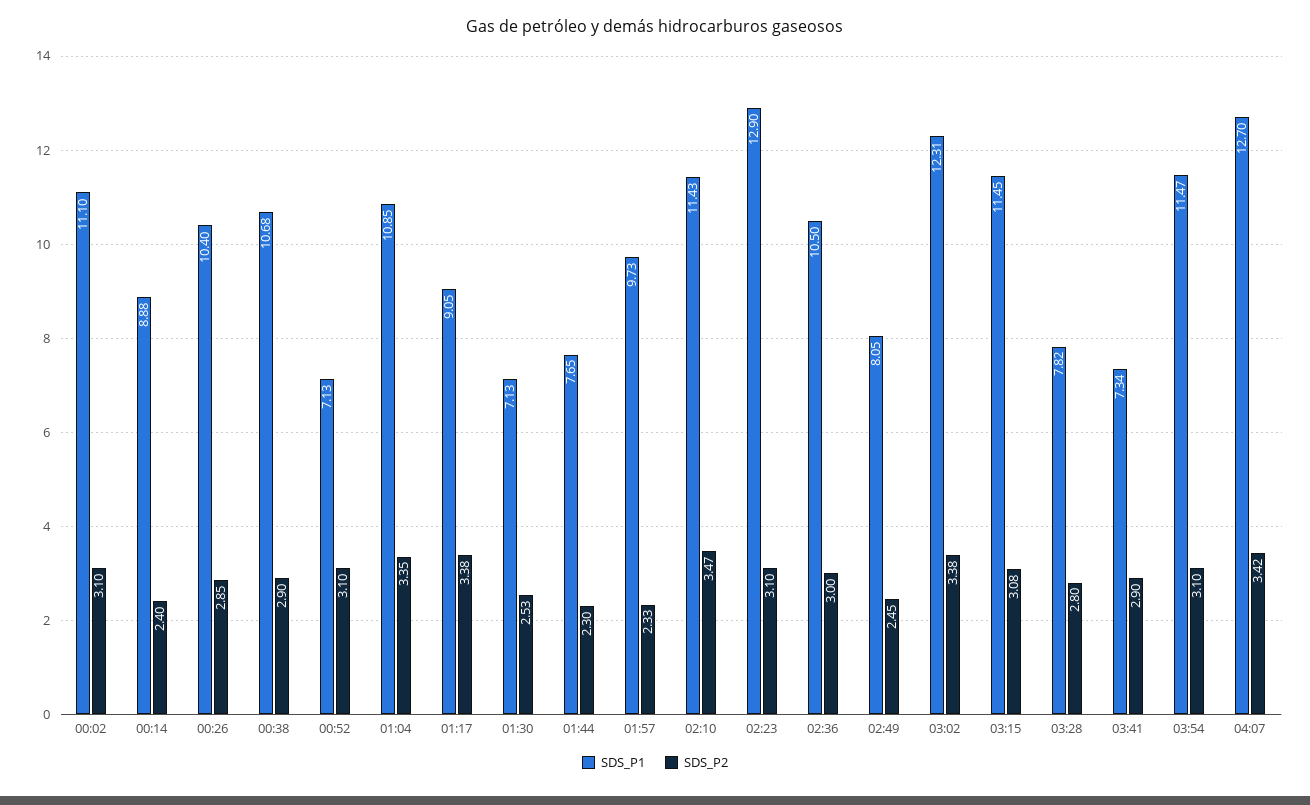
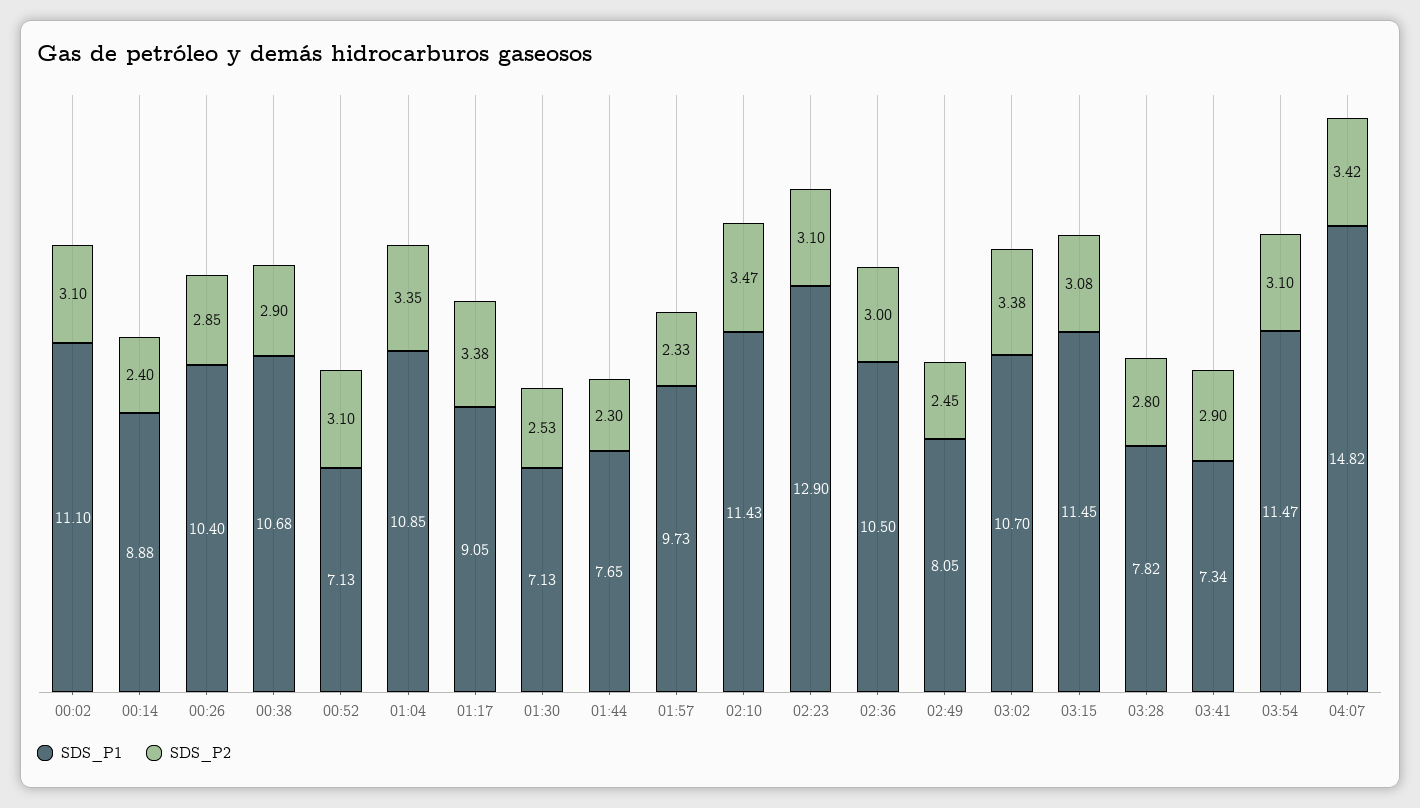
SDS_P1, 03:02: 12.31 -> 10.7
SDS_P1, 04:07: 12.7 -> 14.82

